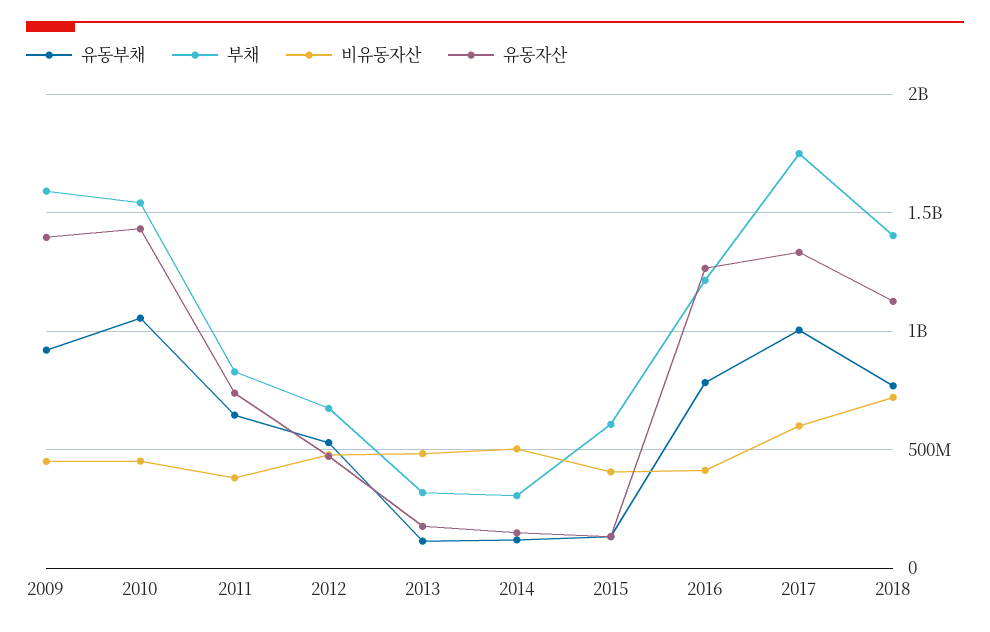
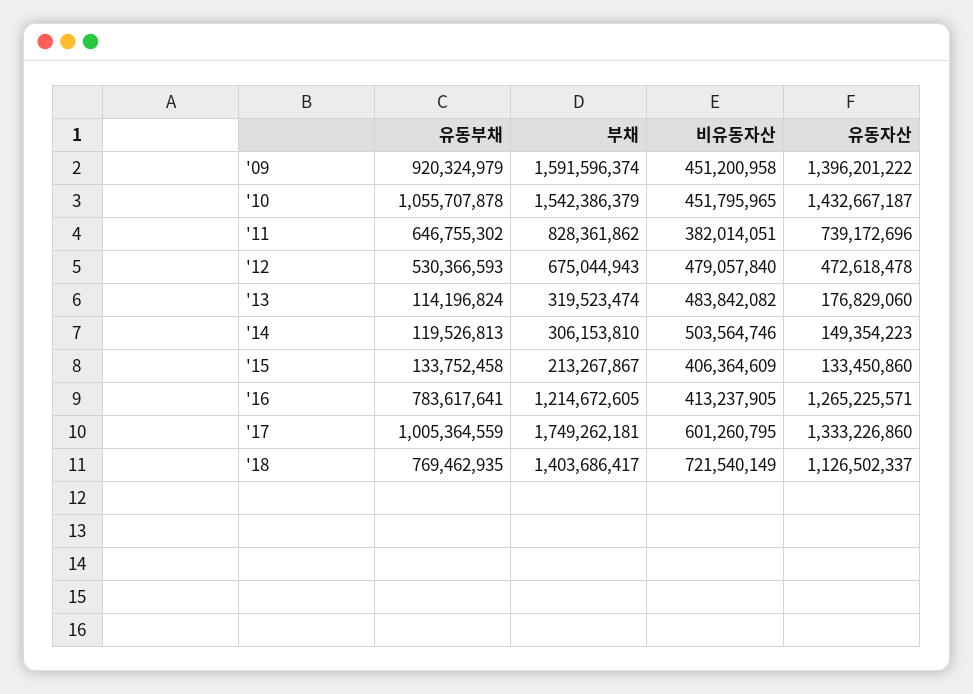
부채, 2015: 600000000 -> 213267867

